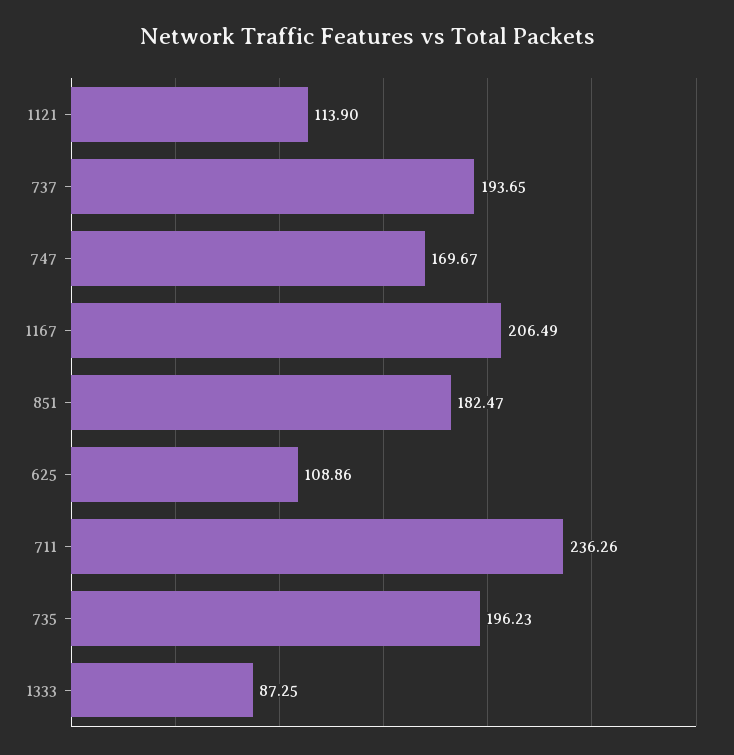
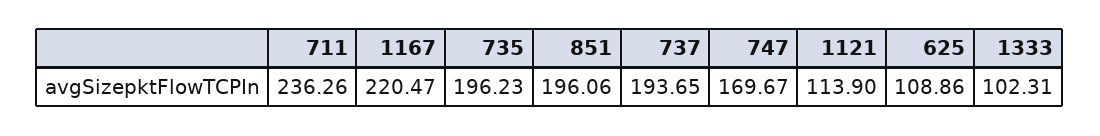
1167: 206.49 -> 220.47
851: 182.47 -> 196.06
1333: 87.25 -> 102.31

